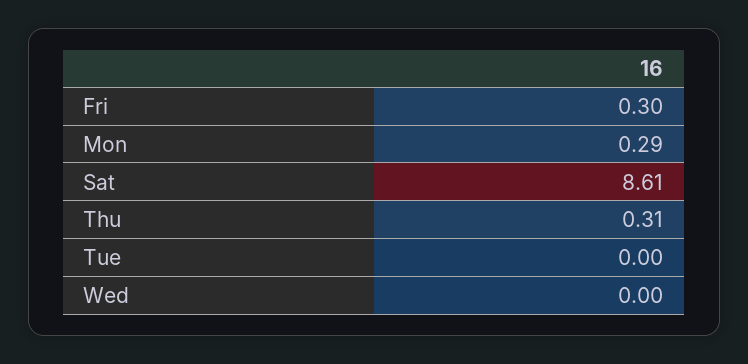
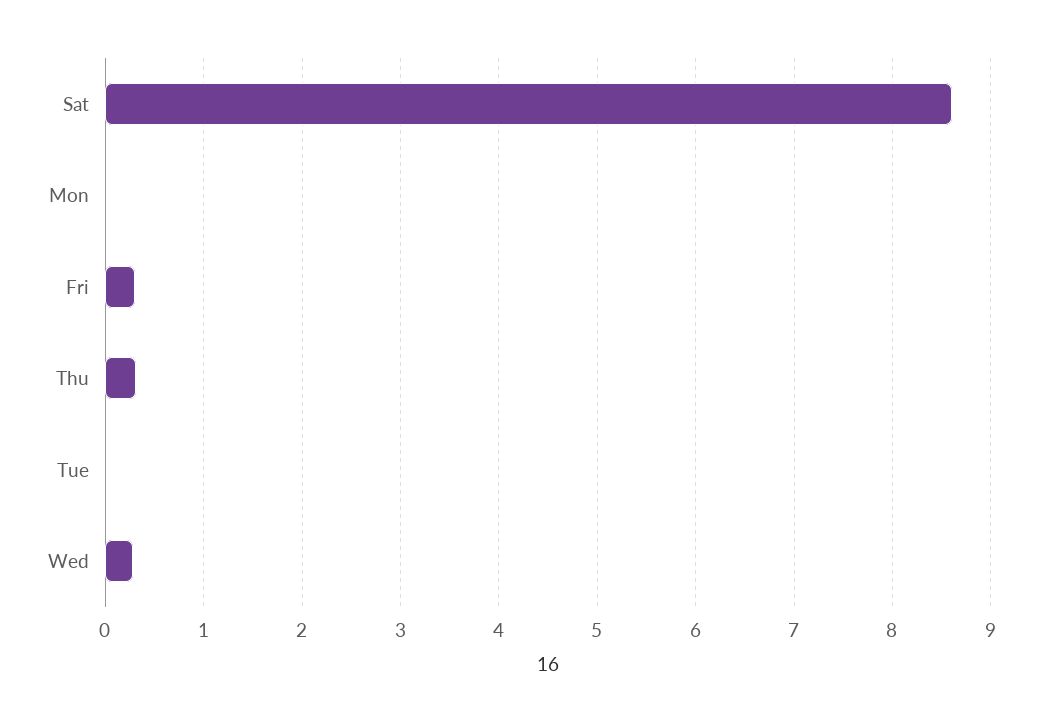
Mon: 0.29 -> 0
Wed: 0 -> 0.3

